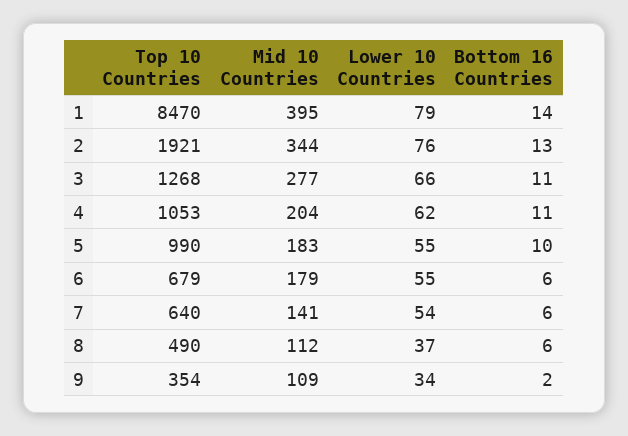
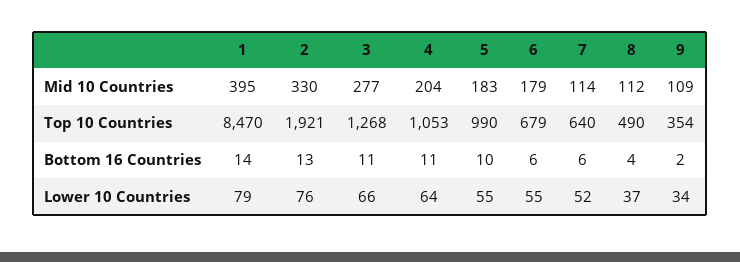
Mid 10 Countries, 2: 344 -> 330
Lower 10 Countries, 4: 62 -> 64
Mid 10 Countries, 7: 141 -> 114
Lower 10 Countries, 7: 54 -> 52
Bottom 16 Countries, 8: 6 -> 4

